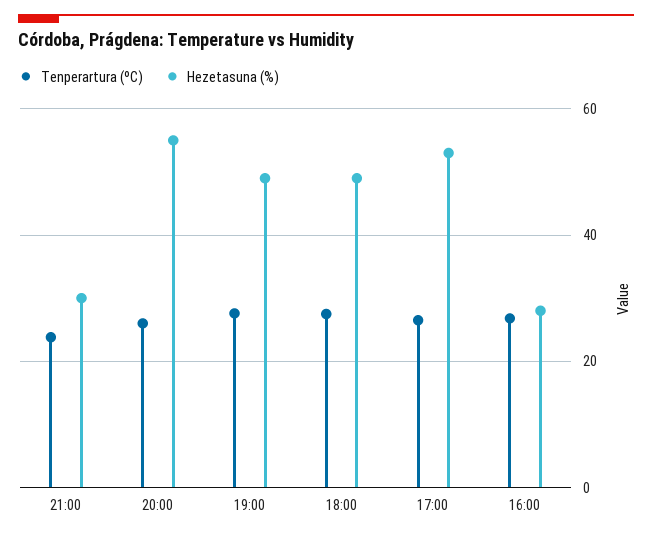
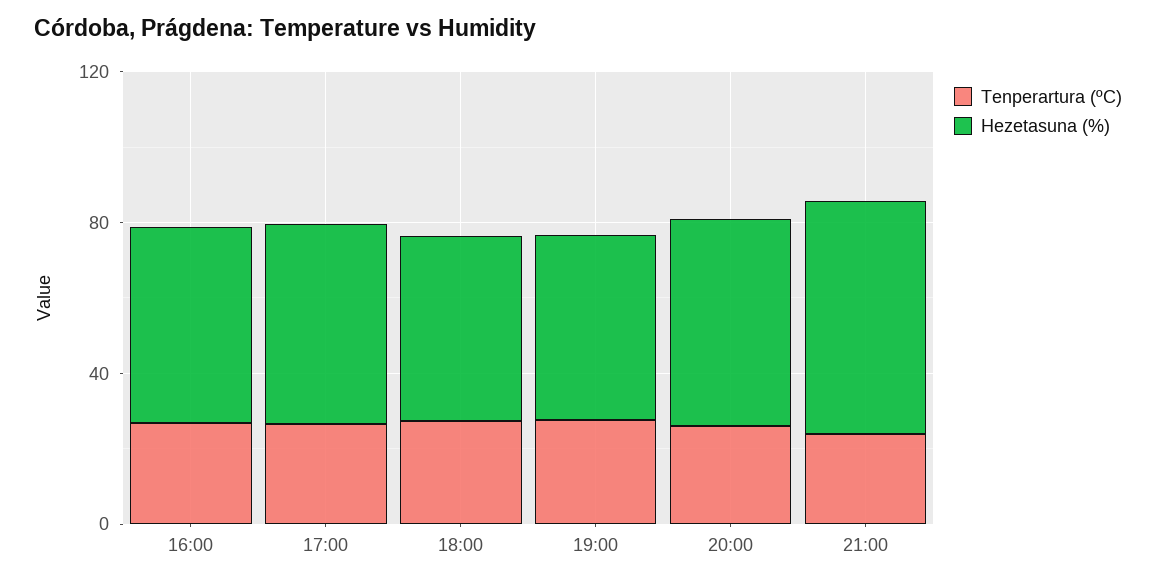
Hezetasuna (%), 21:00: 30 -> 60
Hezetasuna (%), 16:00: 28 -> 50

